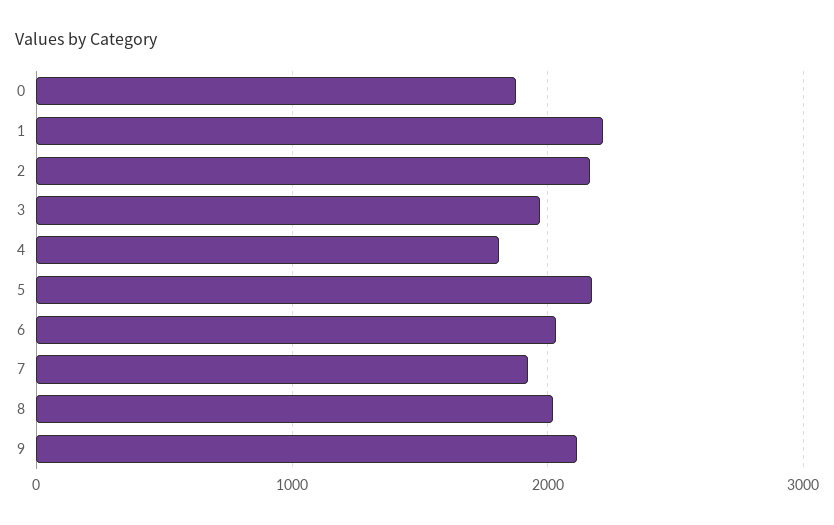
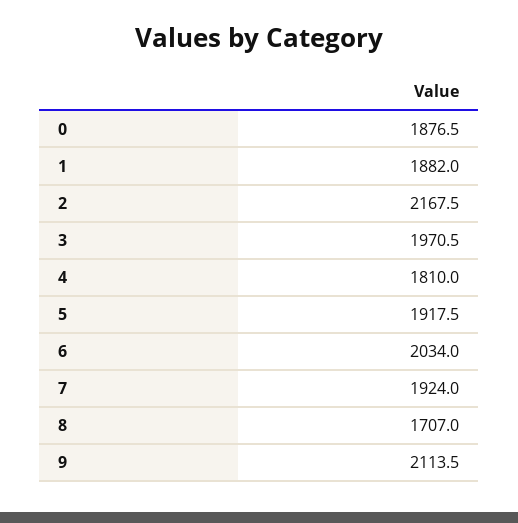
1: 2200 -> 1882
5: 2200 -> 1917.5
8: 2000 -> 1707

